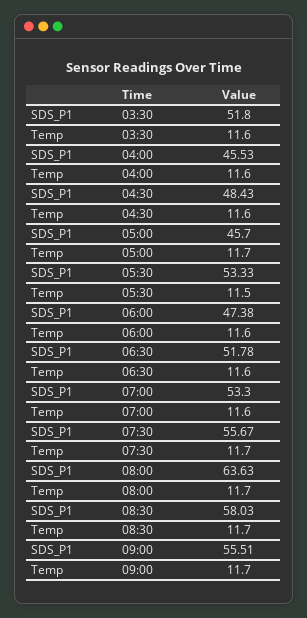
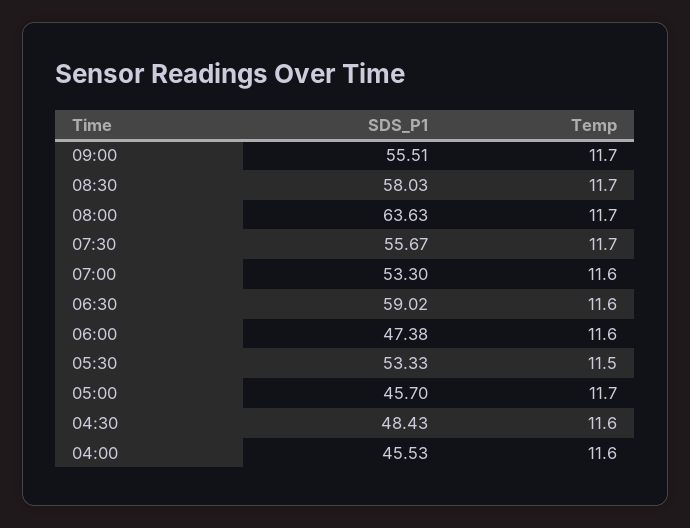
SDS_P1, 03:30: 51.8 -> none
Temp, 03:30: 11.6 -> none
SDS_P1, 06:30: 51.78 -> 59.02

